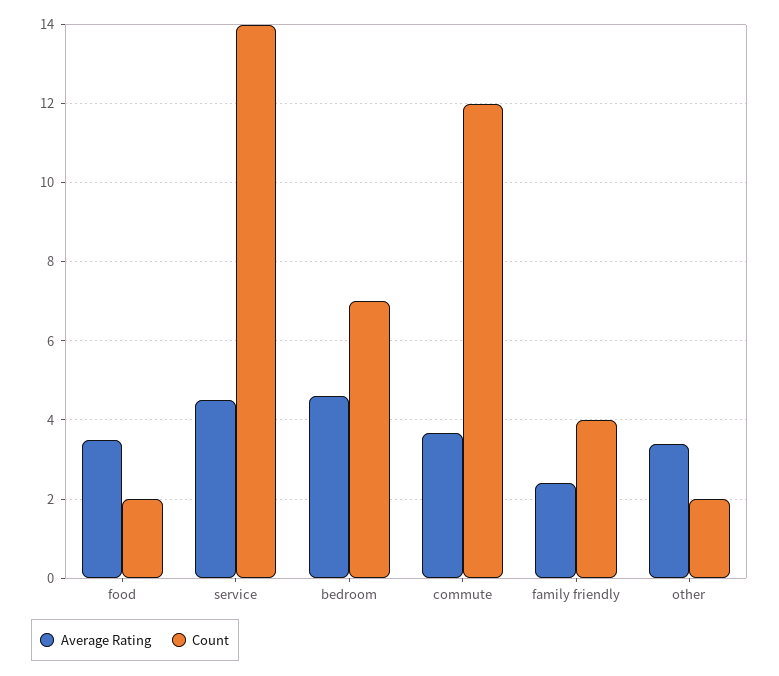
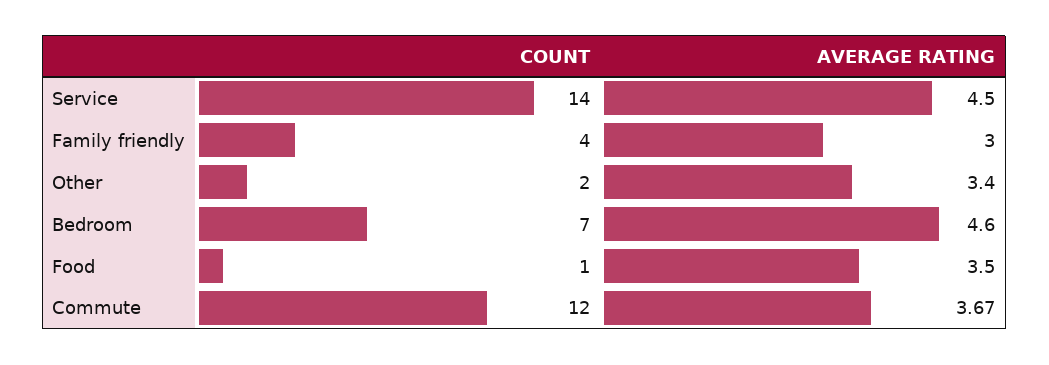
Count, food: 2 -> 1
Average Rating, family friendly: 2.4 -> 3

